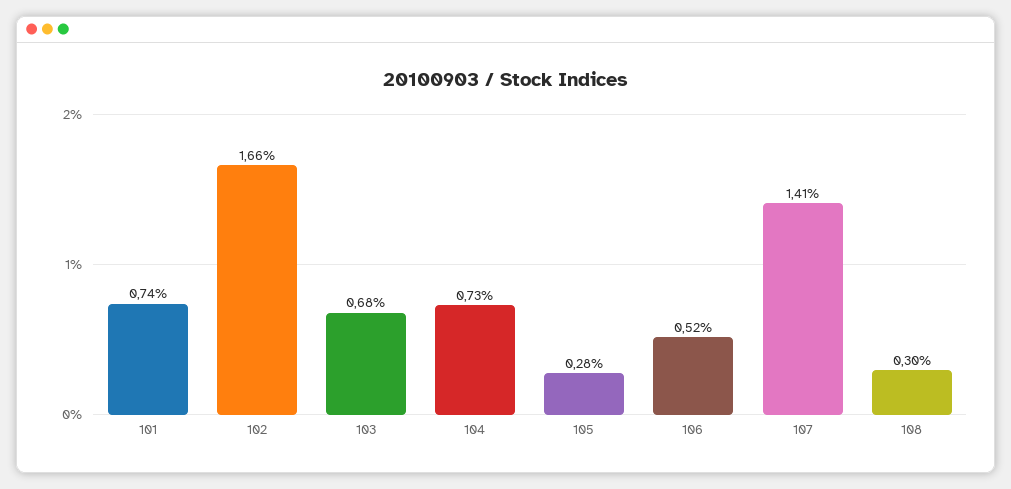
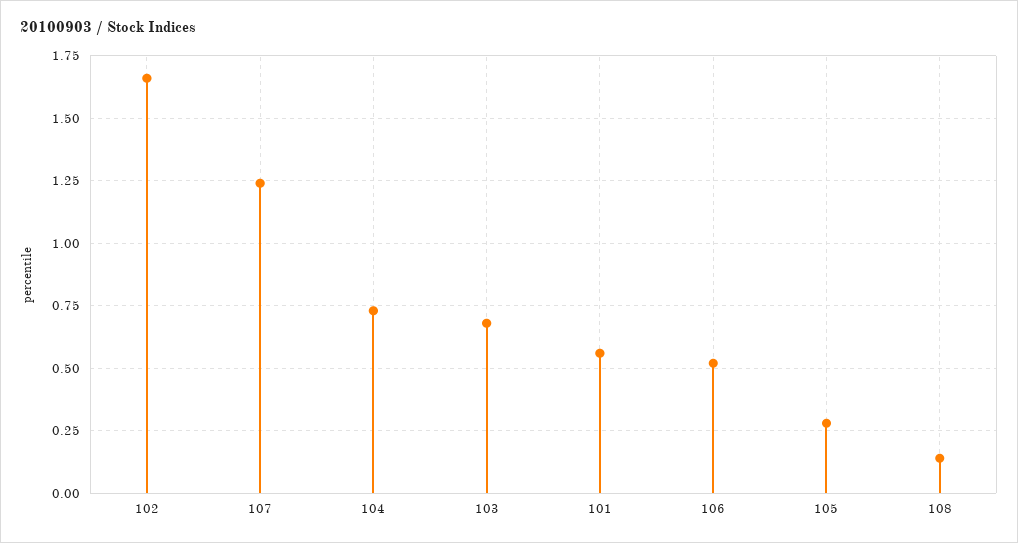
101: 0.74 -> 0.55
107: 1.41 -> 1.25
108: 0.3 -> 0.15

